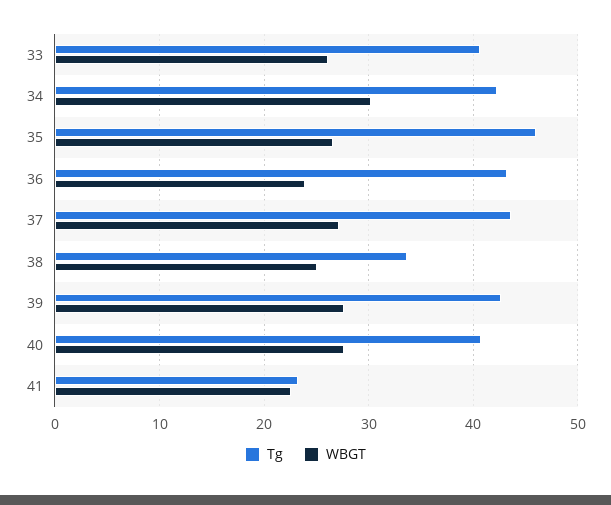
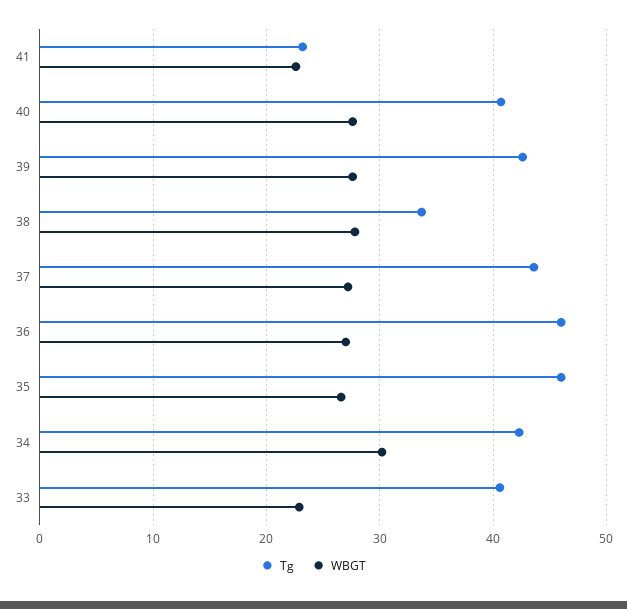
WBGT, 33: 26 -> 23
Tg, 36: 43 -> 46
WBGT, 36: 24 -> 27
WBGT, 38: 25 -> 28

